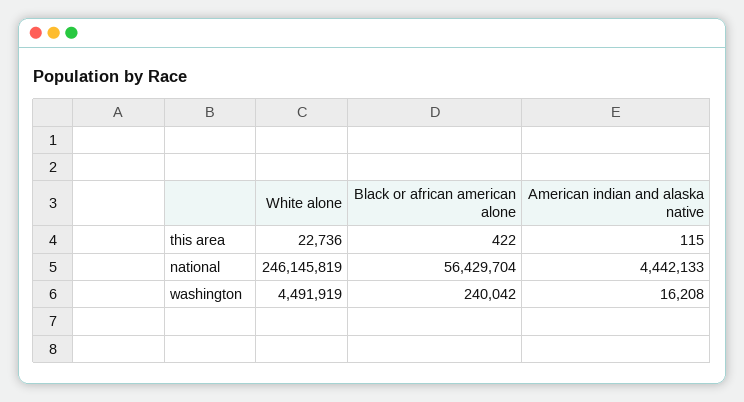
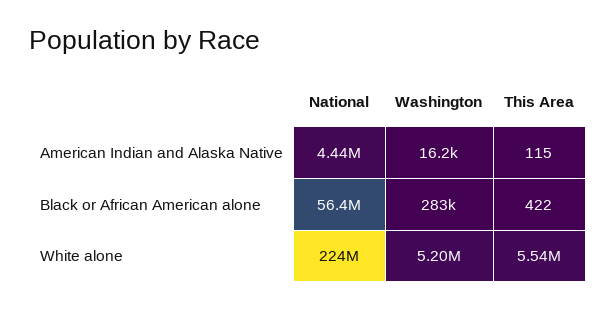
White alone, this area: 22736 -> 5540000
White alone, national: 246145819 -> 224000000
White alone, washington: 4491919 -> 5200000
Black or african american alone, washington: 240042 -> 283000

